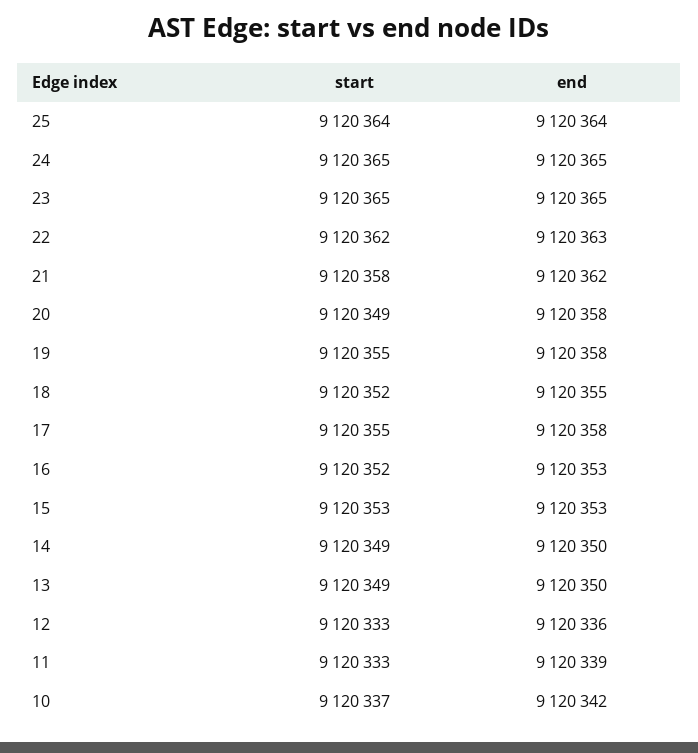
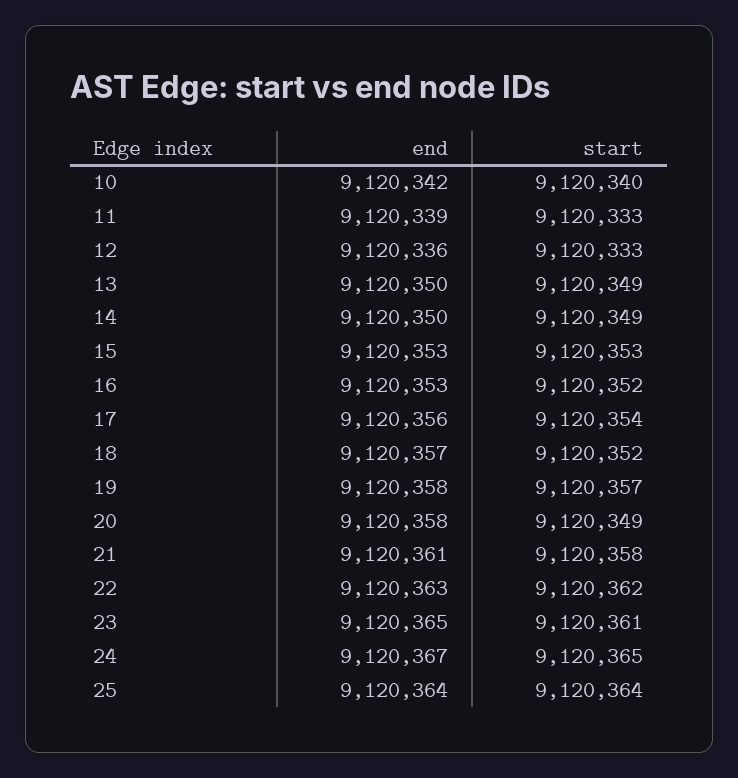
end, 24: 9120365 -> 9120367
start, 23: 9120365 -> 9120361
end, 21: 9120362 -> 9120361
start, 19: 9120355 -> 9120357
end, 18: 9120355 -> 9120357
start, 17: 9120355 -> 9120354
end, 17: 9120358 -> 9120356
start, 10: 9120337 -> 9120340

